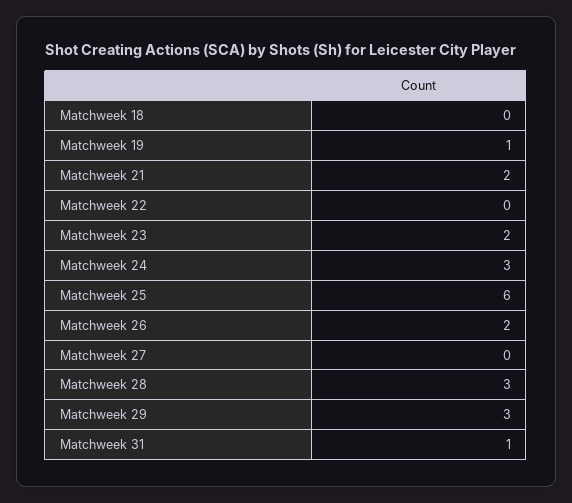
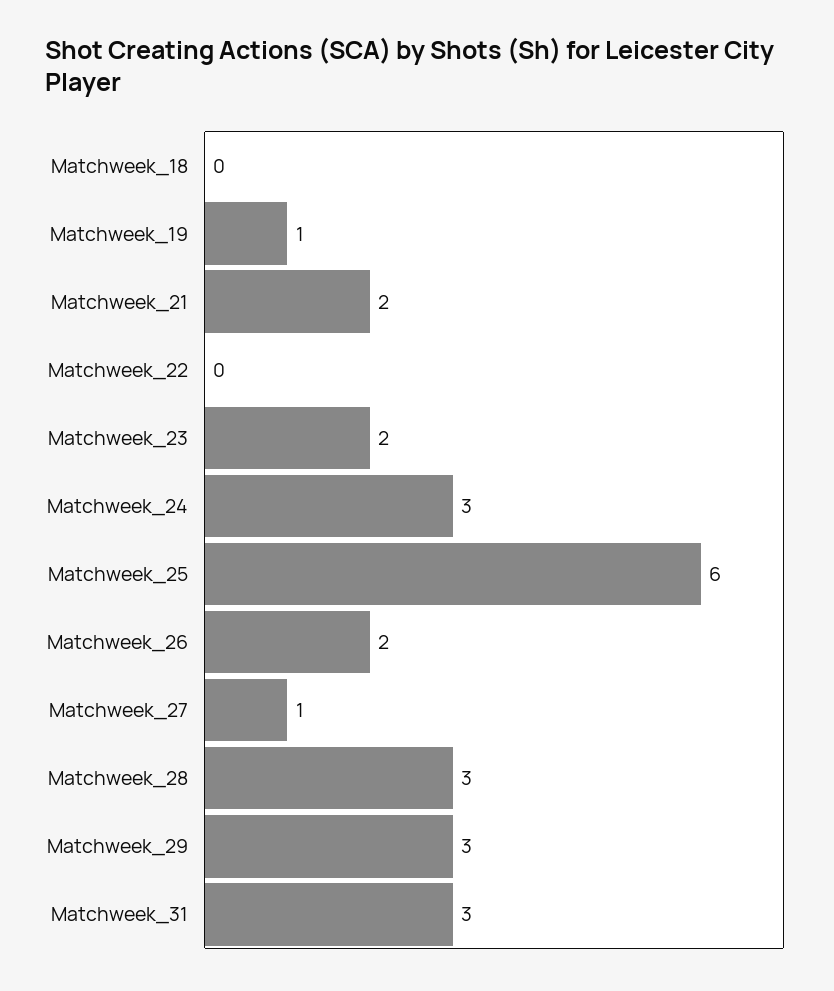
Matchweek 27: 0 -> 1
Matchweek 31: 1 -> 3

